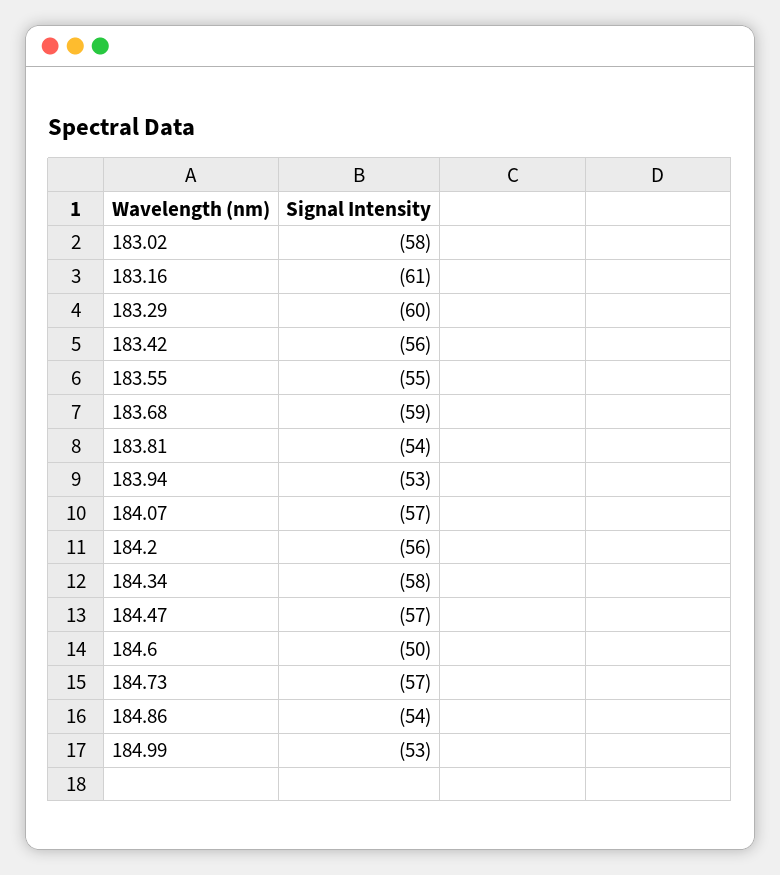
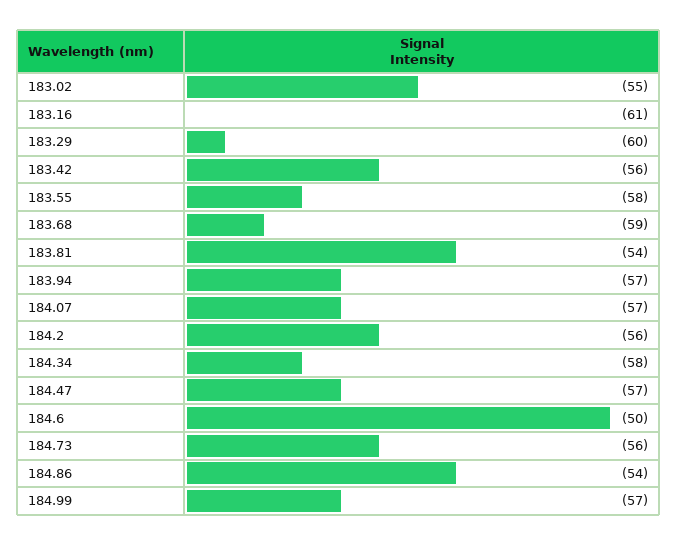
183.02: -58 -> -55
183.55: -55 -> -58
183.94: -53 -> -57
184.73: -57 -> -56
184.99: -53 -> -57

